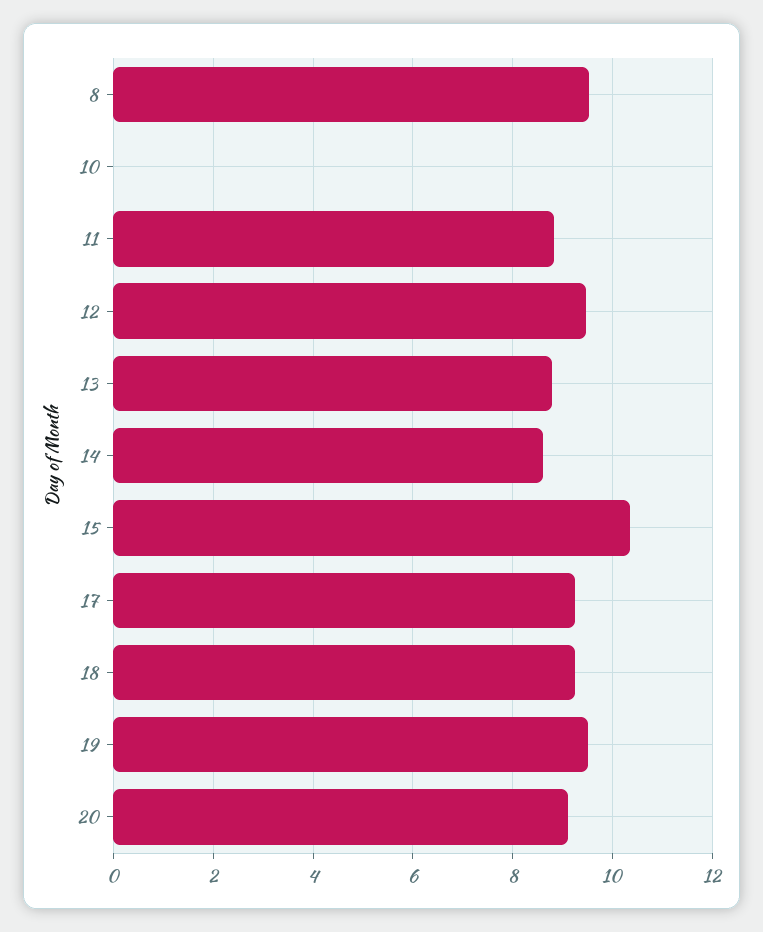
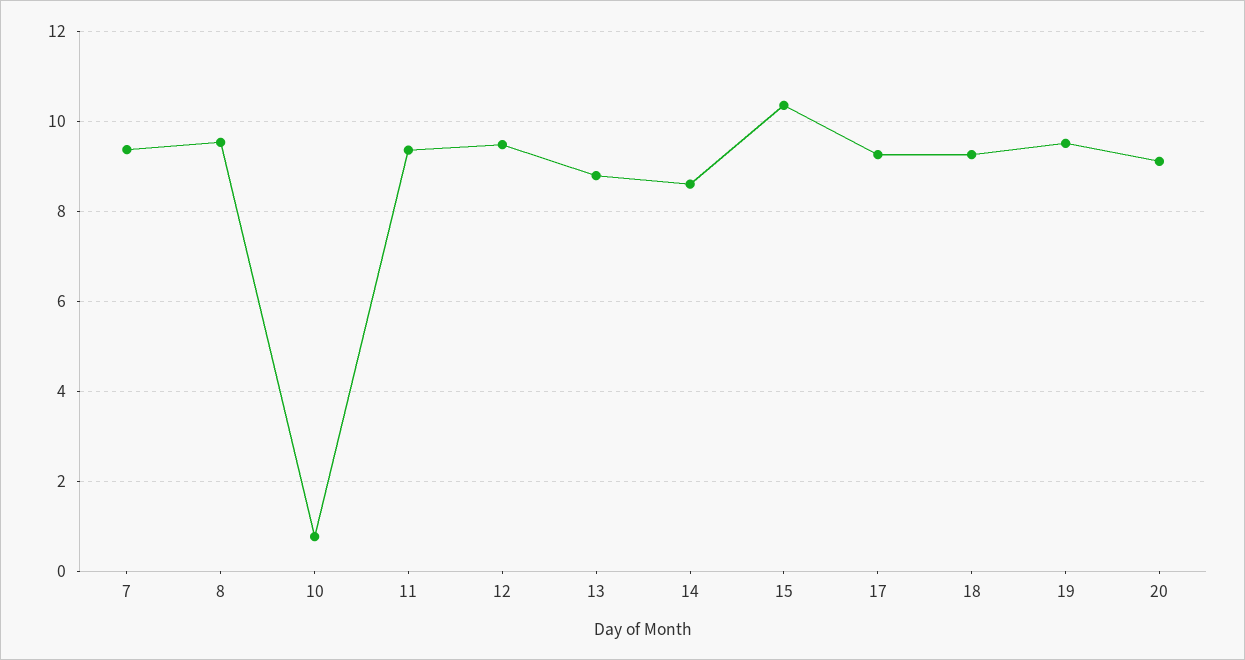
10: 0 -> 0.8
11: 8.8 -> 9.4
7: none -> 9.4

